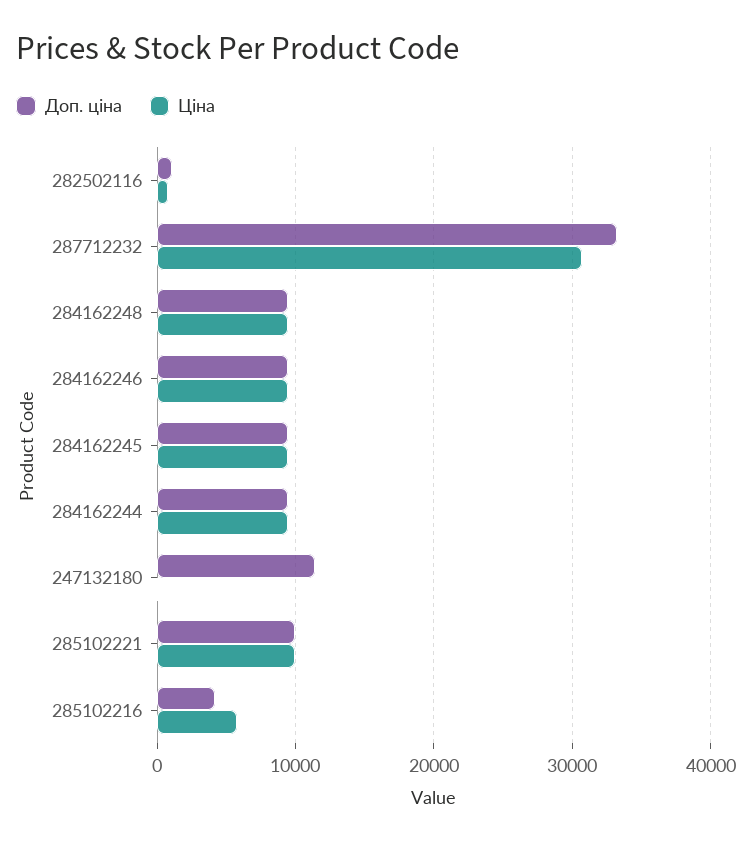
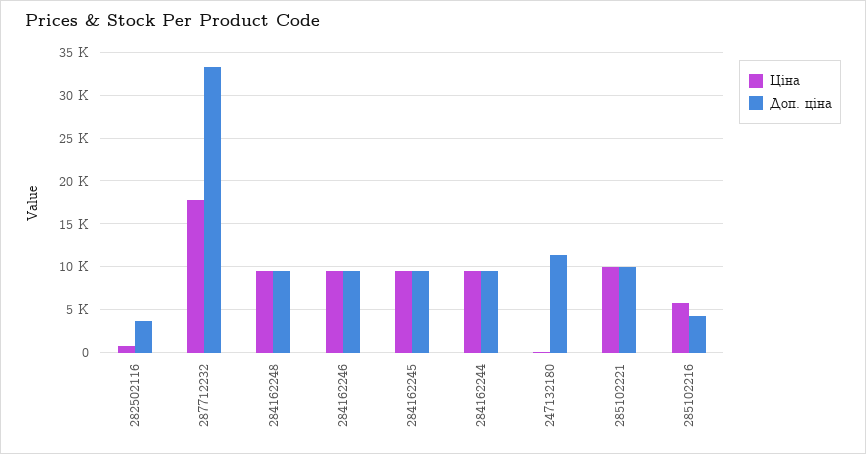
Доп. ціна, 282502116: 1000 -> 4000
Ціна, 287712232: 31000 -> 18000

